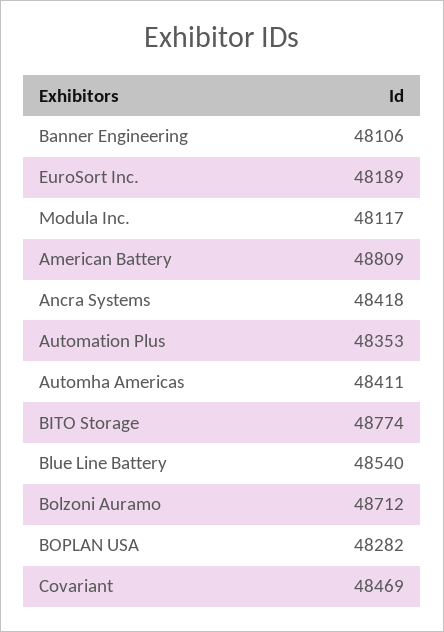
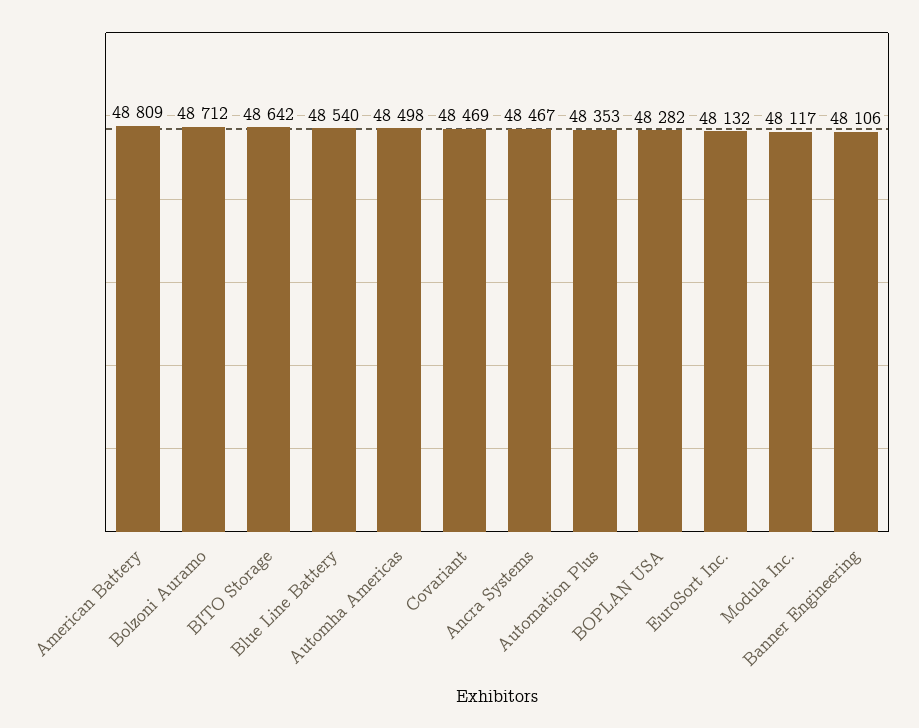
EuroSort Inc.: 48189 -> 48132
Ancra Systems: 48418 -> 48467
Automha Americas: 48411 -> 48498
BITO Storage: 48774 -> 48642

